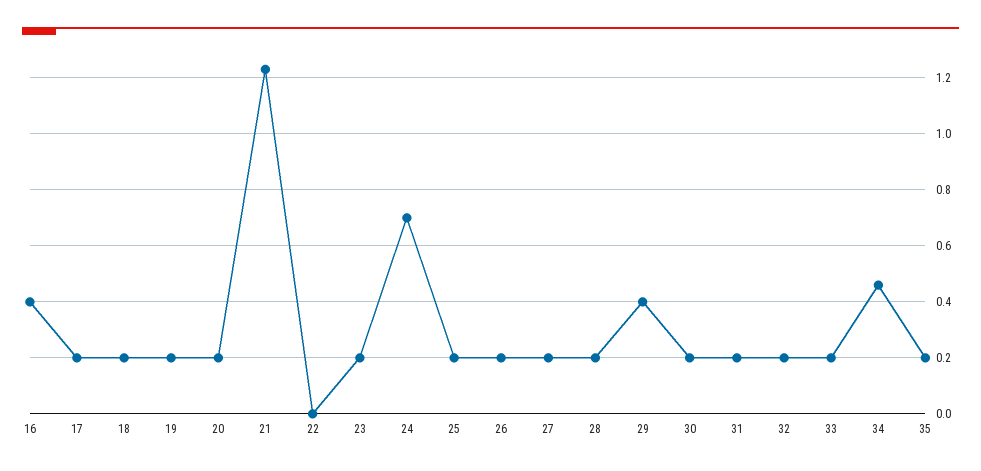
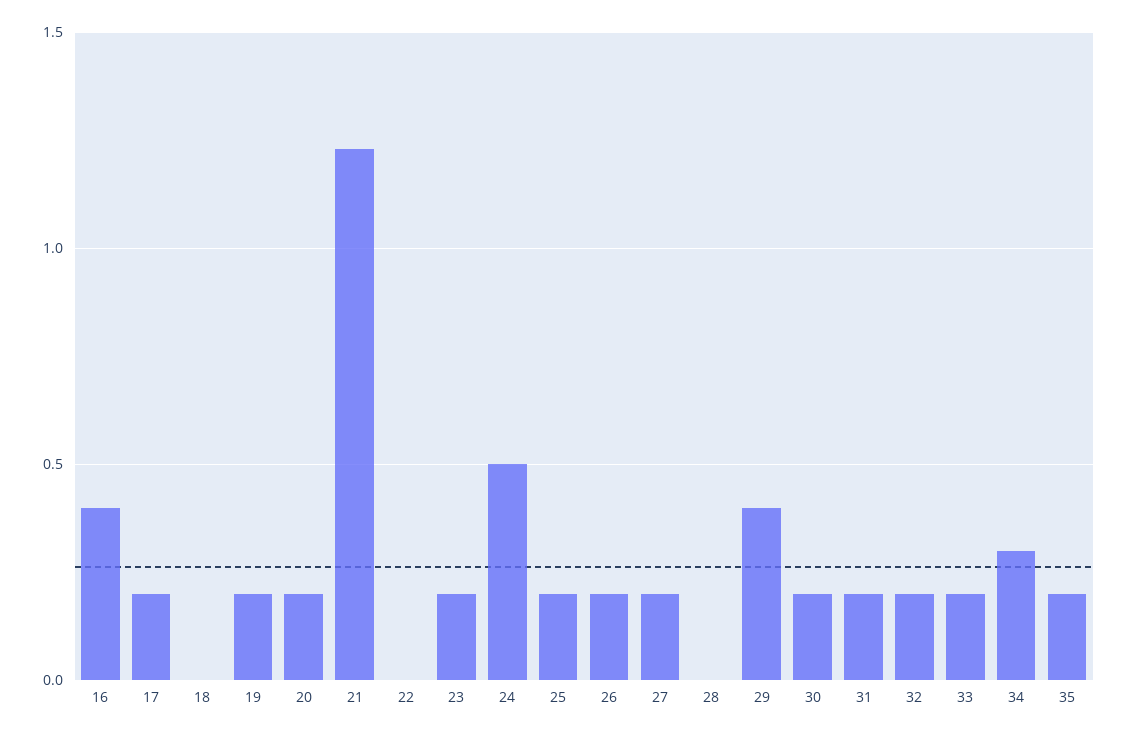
18: 0.2 -> 0
24: 0.7 -> 0.5
28: 0.2 -> 0
34: 0.45 -> 0.3

